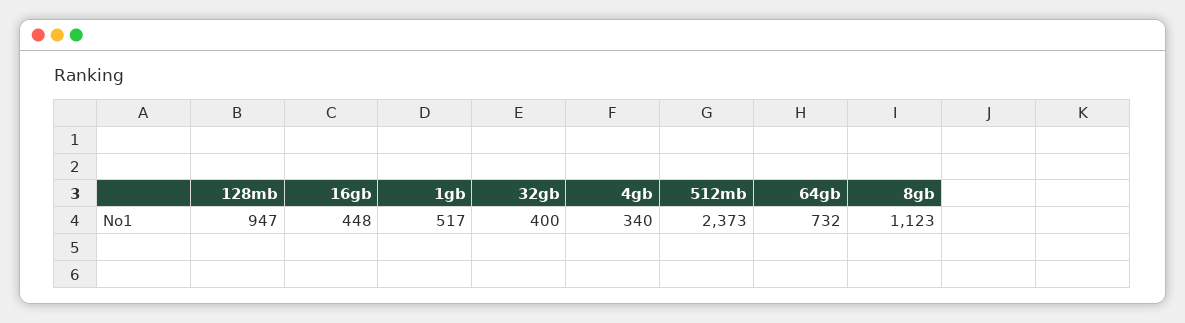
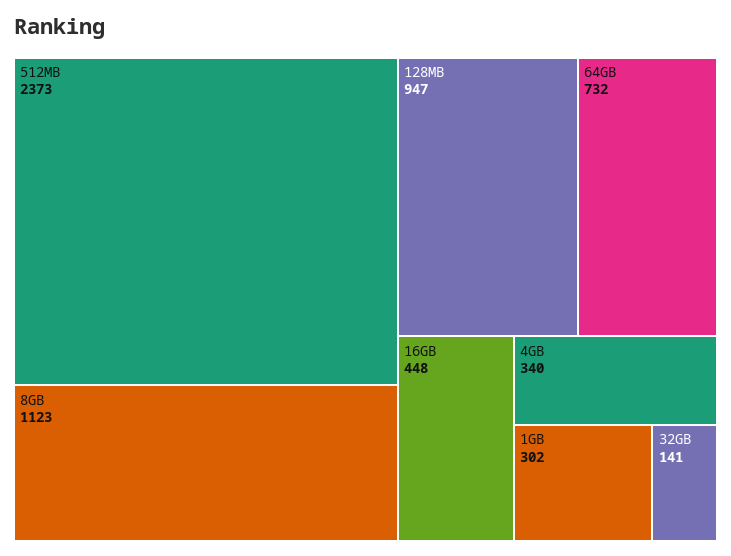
1gb: 517 -> 302
32gb: 400 -> 141

